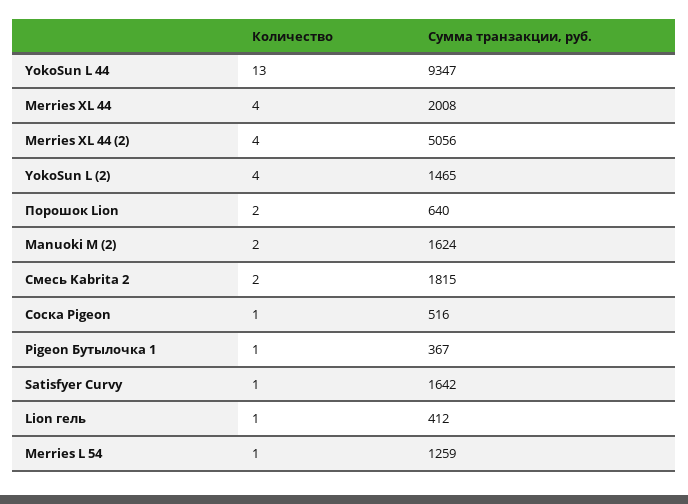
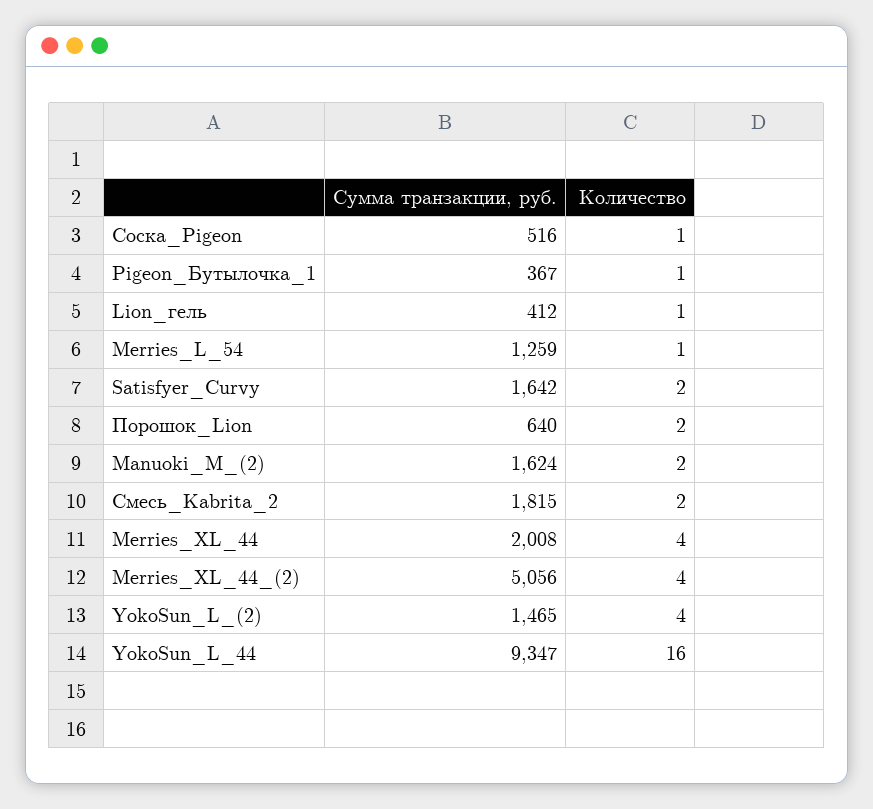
Количество, YokoSun L 44: 13 -> 16
Количество, Satisfyer Curvy: 1 -> 2

